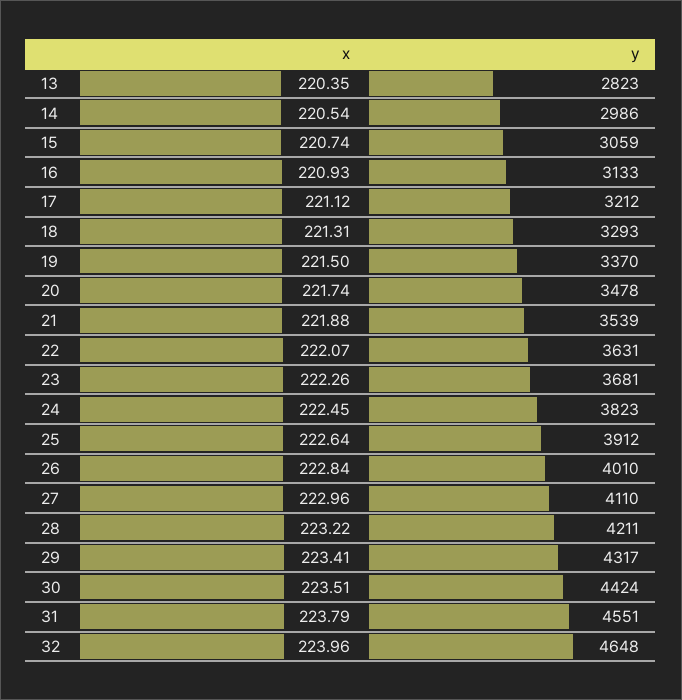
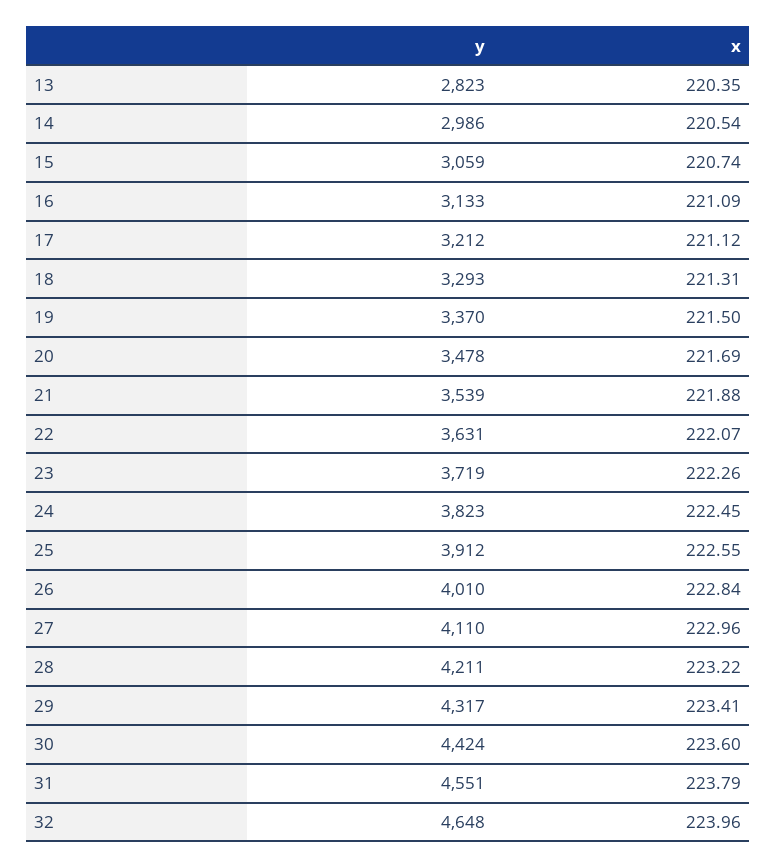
x, 16: 220.93 -> 221.09
x, 20: 221.74 -> 221.69
y, 23: 3681 -> 3719
x, 25: 222.64 -> 222.55
x, 30: 223.51 -> 223.6

